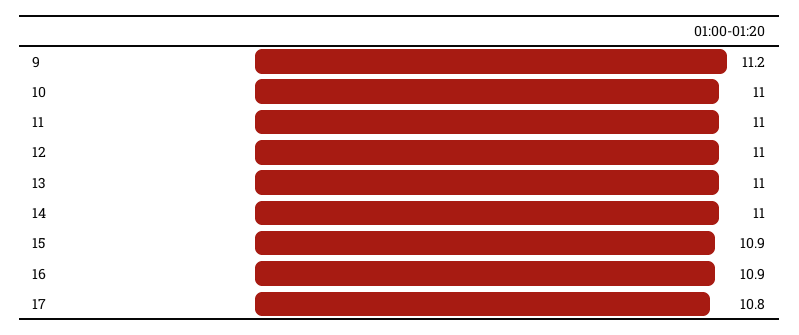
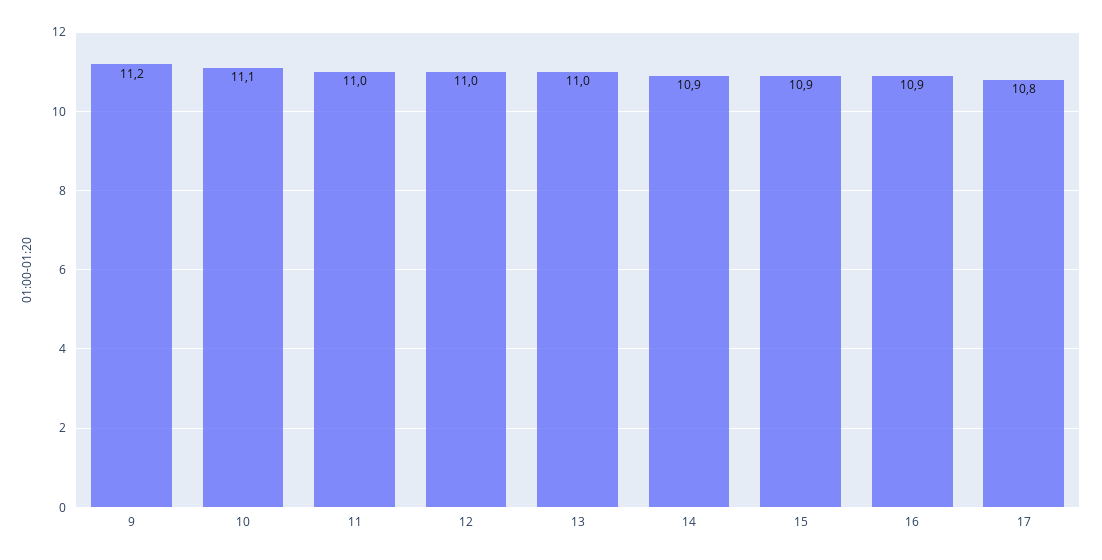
10: 11 -> 11.1
14: 11 -> 10.9

